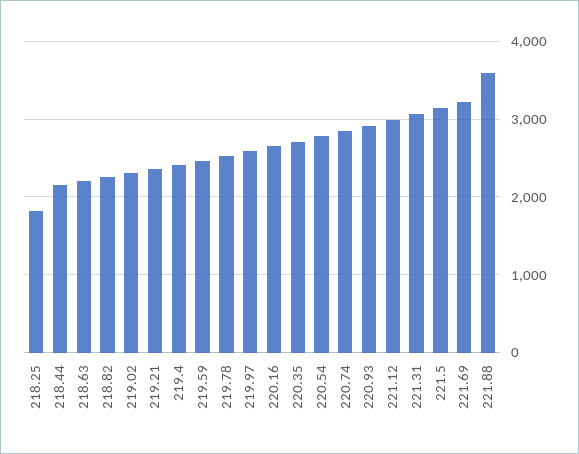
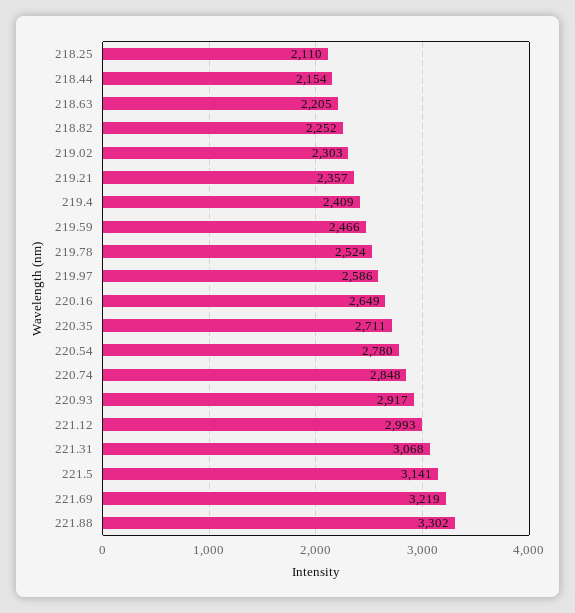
218.25: 1800 -> 2110
221.88: 3600 -> 3302

